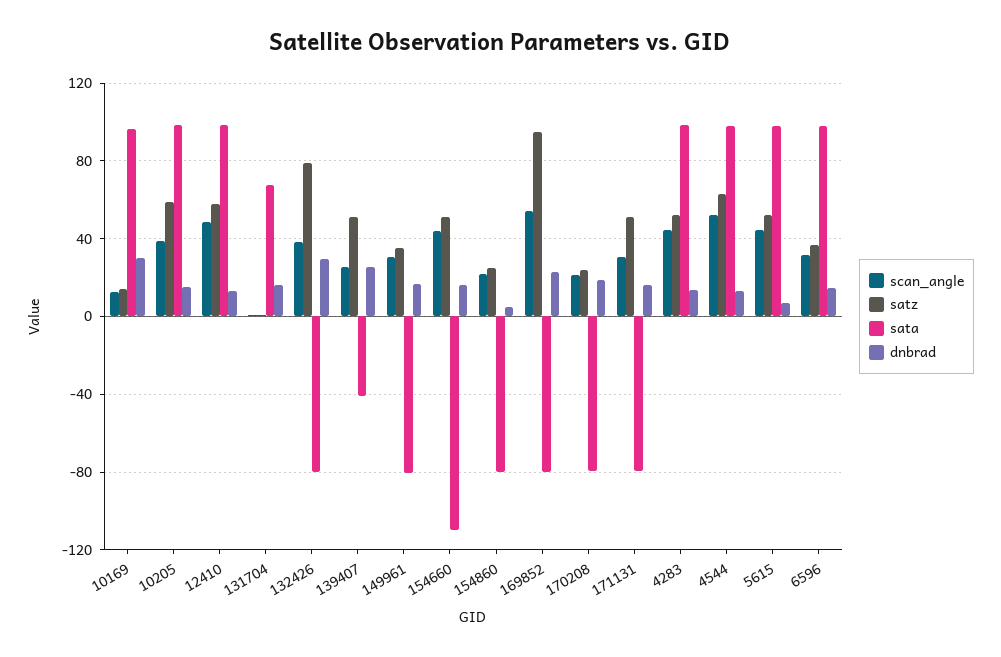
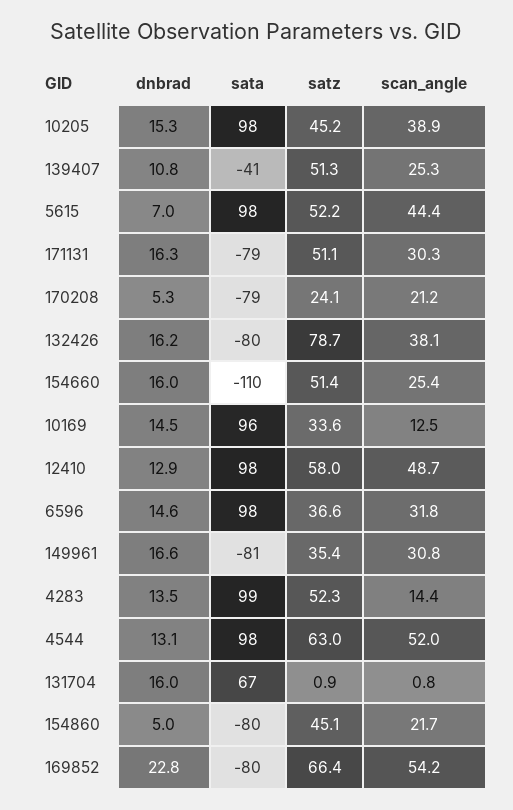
satz, 10169: 15 -> 33.6
dnbrad, 10169: 30 -> 14.5
satz, 10205: 60 -> 45.2
dnbrad, 132426: 30 -> 16.2
dnbrad, 139407: 25 -> 10.8
scan_angle, 154660: 45 -> 25.4
satz, 154860: 25 -> 45.1
satz, 169852: 95 -> 66.4
dnbrad, 170208: 20 -> 5.3
scan_angle, 4283: 45 -> 14.4

